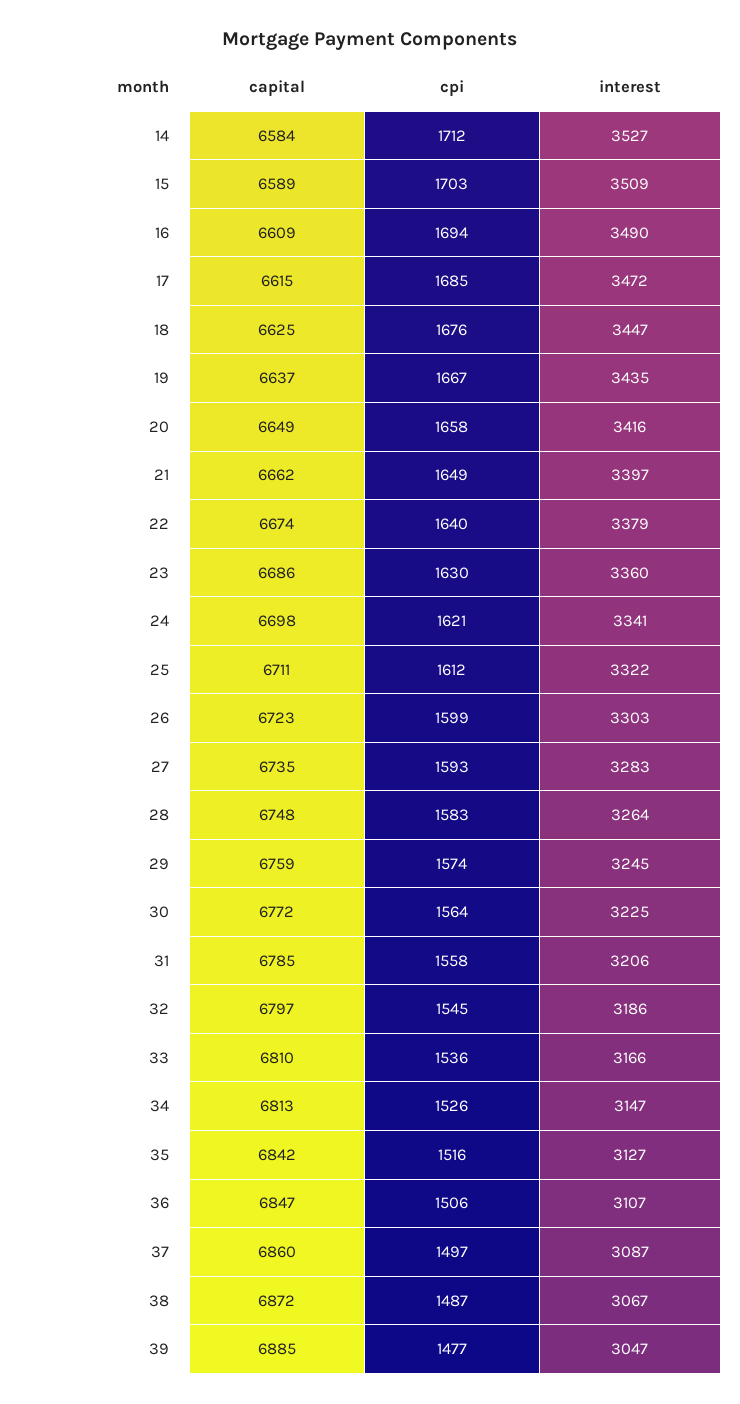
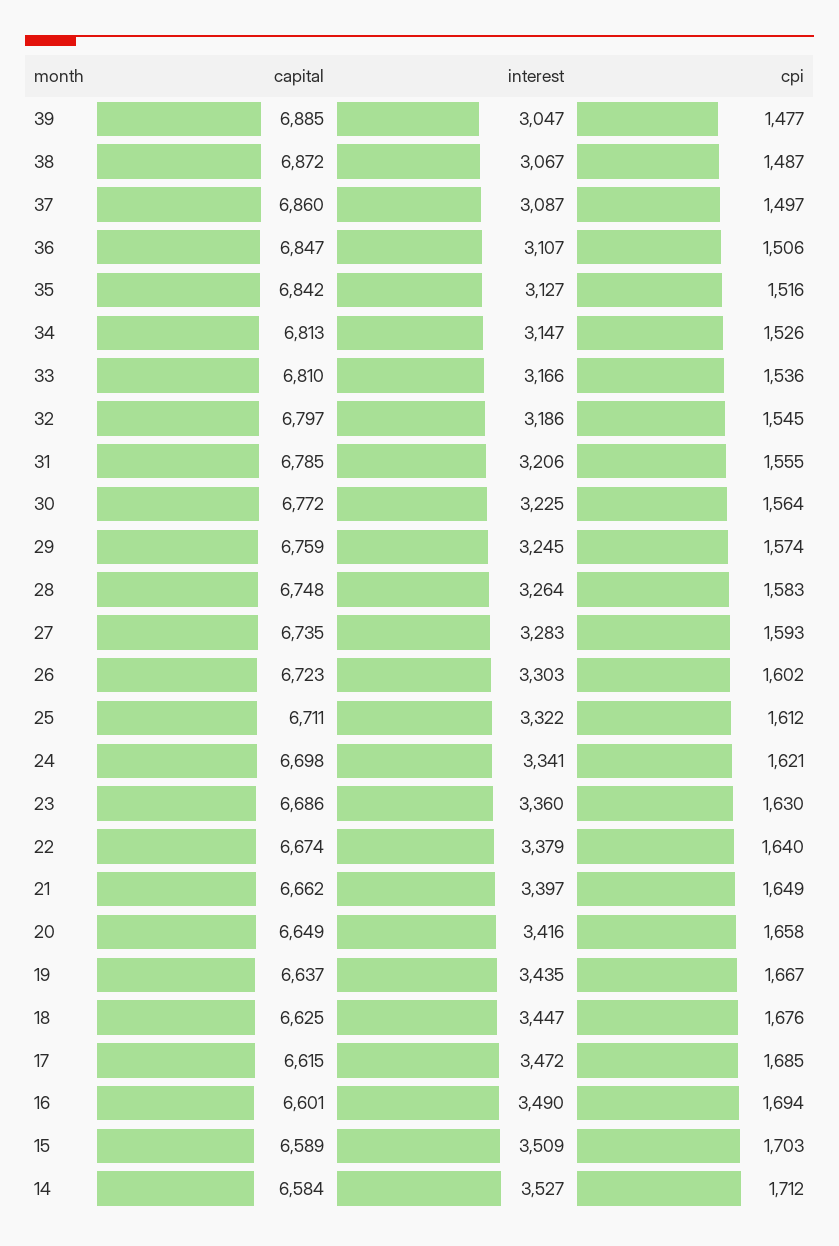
capital, 16: 6609 -> 6601
cpi, 26: 1599 -> 1602
cpi, 31: 1558 -> 1555

